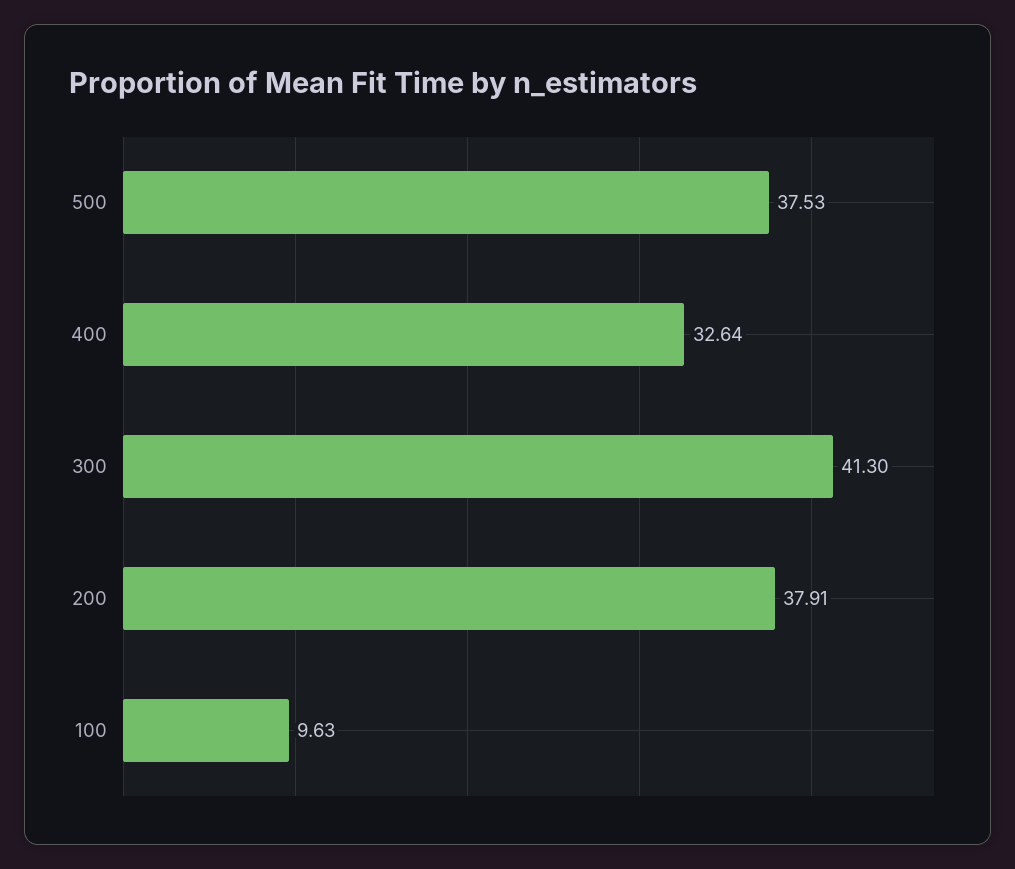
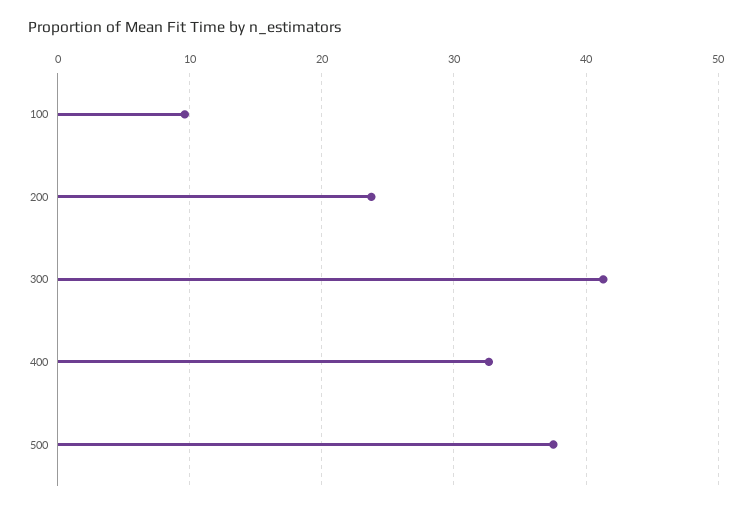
200: 37.91 -> 24

